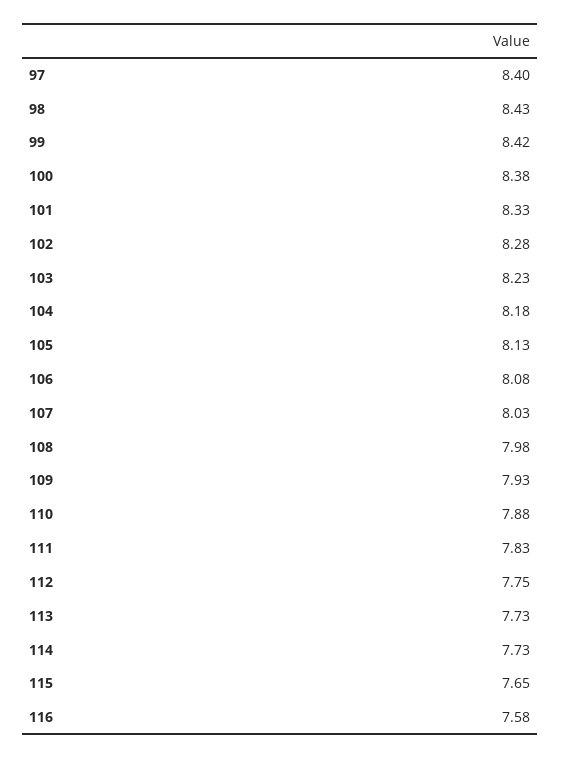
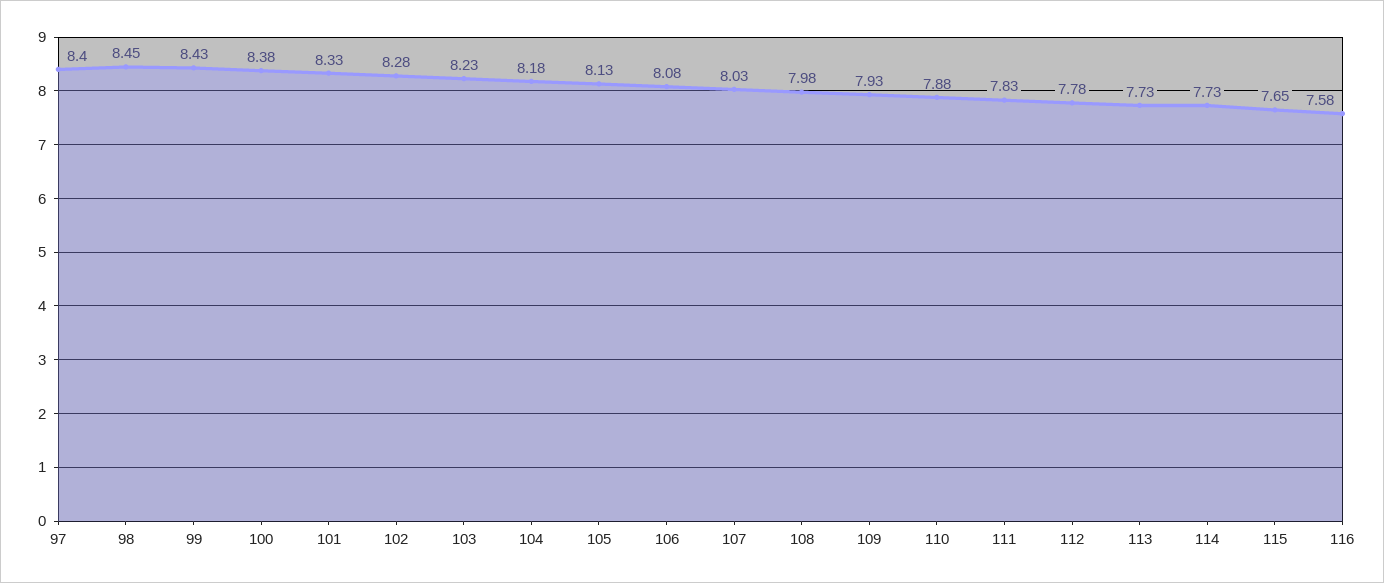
98: 8.43 -> 8.45
99: 8.42 -> 8.43
112: 7.75 -> 7.78

